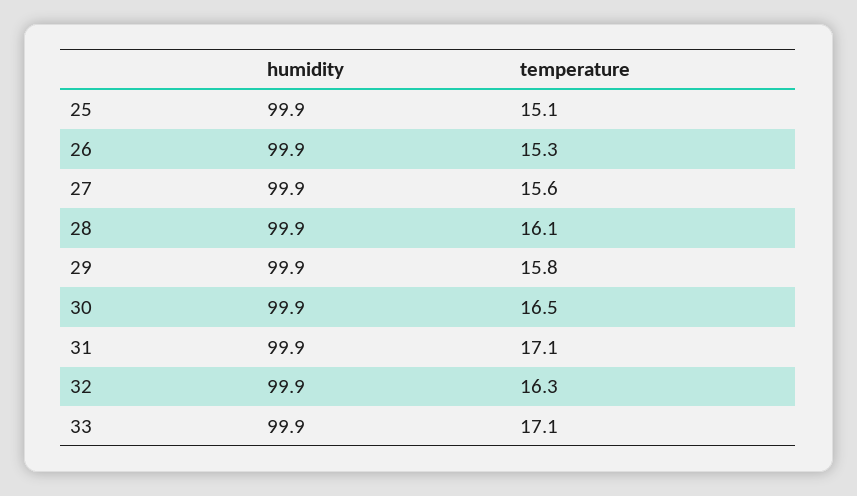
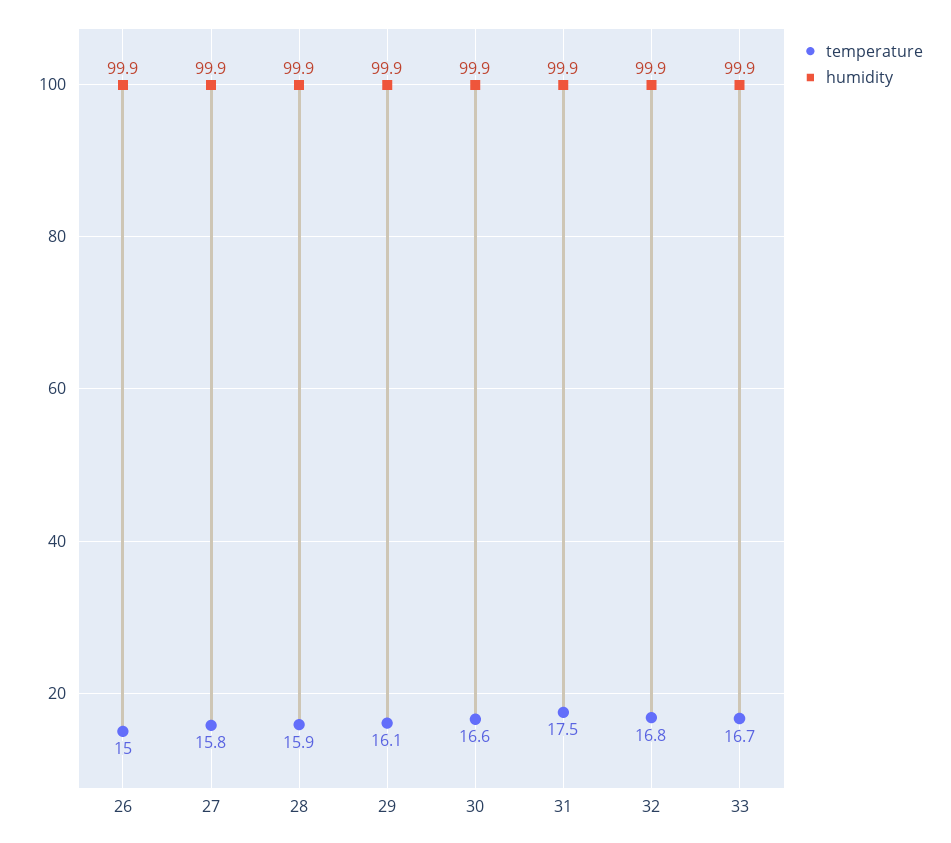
humidity, 25: 99.9 -> none
temperature, 25: 15.1 -> none
temperature, 26: 15.3 -> 15
temperature, 27: 15.6 -> 15.8
temperature, 28: 16.1 -> 15.9
temperature, 29: 15.8 -> 16.1
temperature, 30: 16.5 -> 16.6
temperature, 31: 17.1 -> 17.5
temperature, 32: 16.3 -> 16.8
temperature, 33: 17.1 -> 16.7

